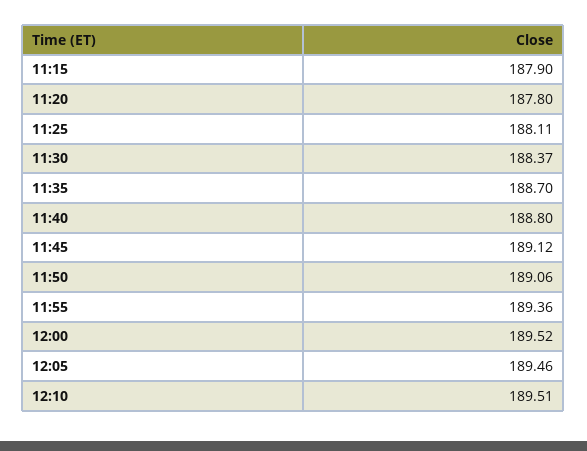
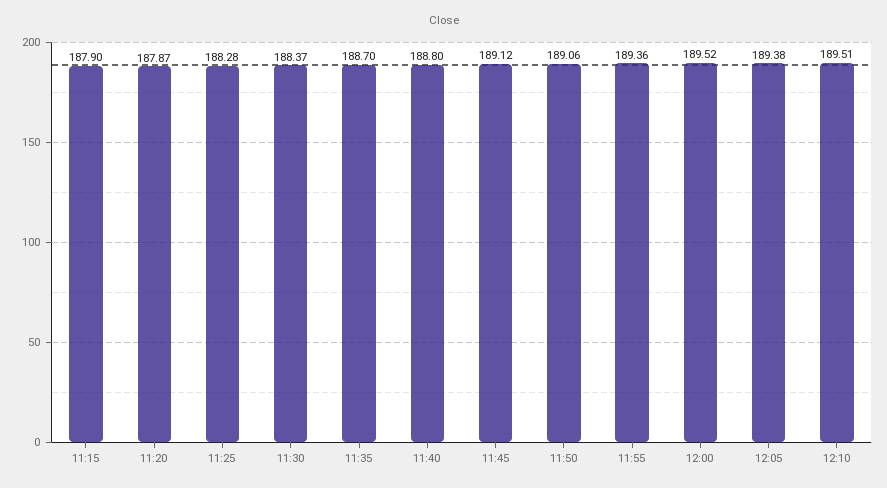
11:20: 187.8 -> 187.87
11:25: 188.11 -> 188.28
12:05: 189.46 -> 189.38

